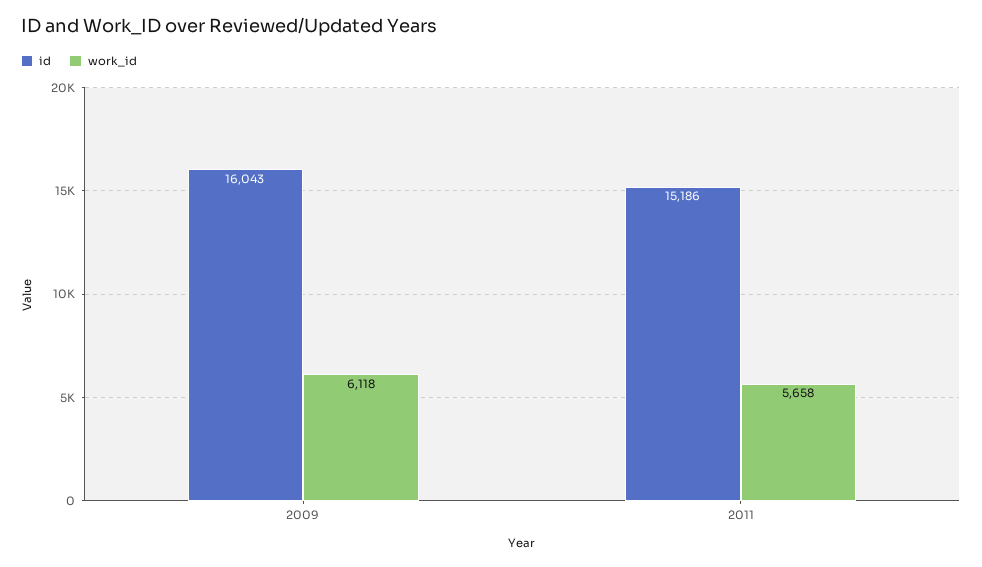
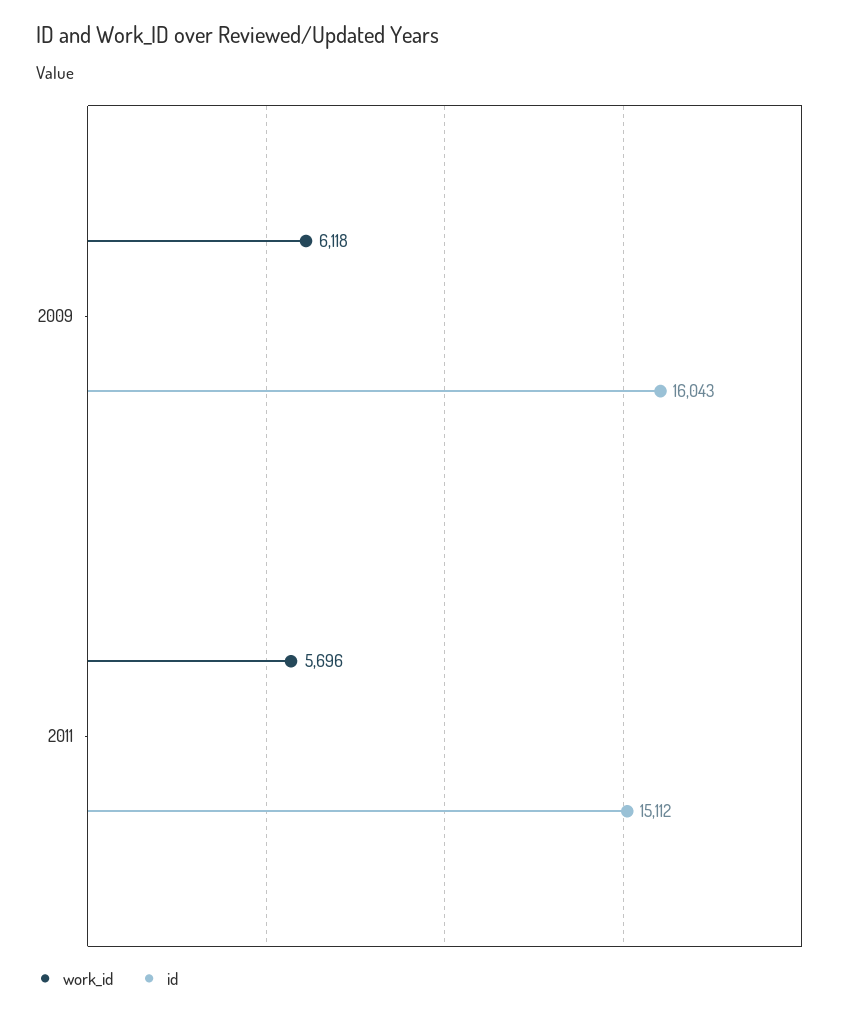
id, 2011: 15186 -> 15112
work_id, 2011: 5658 -> 5696

